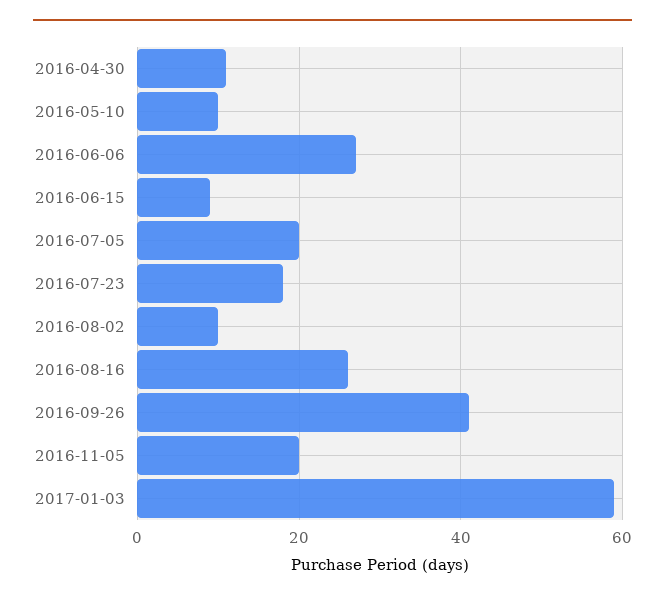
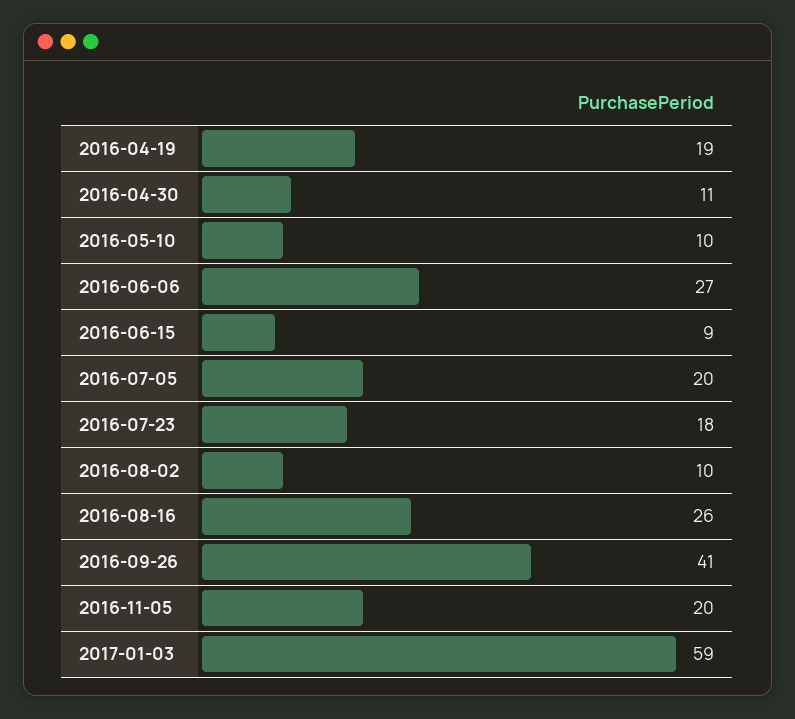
2016-04-19: none -> 19

